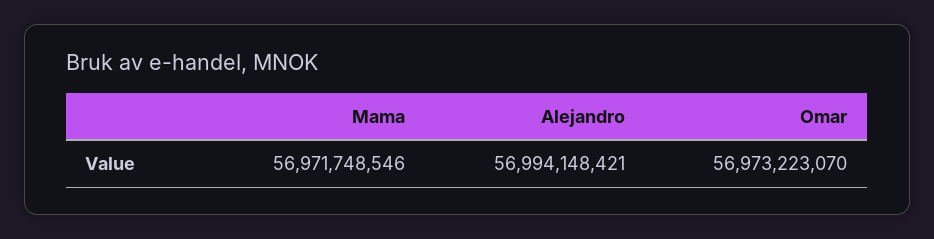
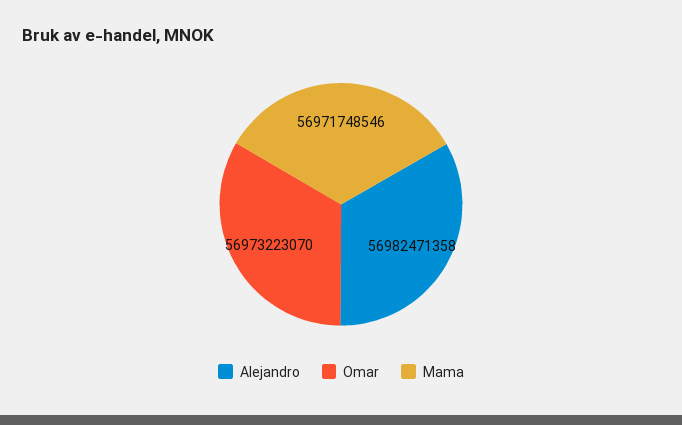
Alejandro: 56994148421 -> 56982471358

